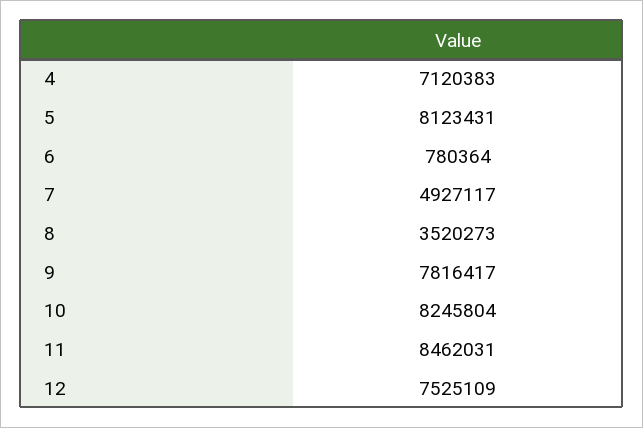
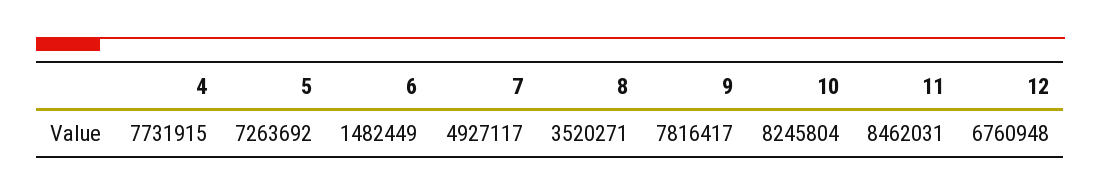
4: 7120383 -> 7731915
5: 8123431 -> 7263692
6: 780364 -> 1482449
8: 3520273 -> 3520271
12: 7525109 -> 6760948

